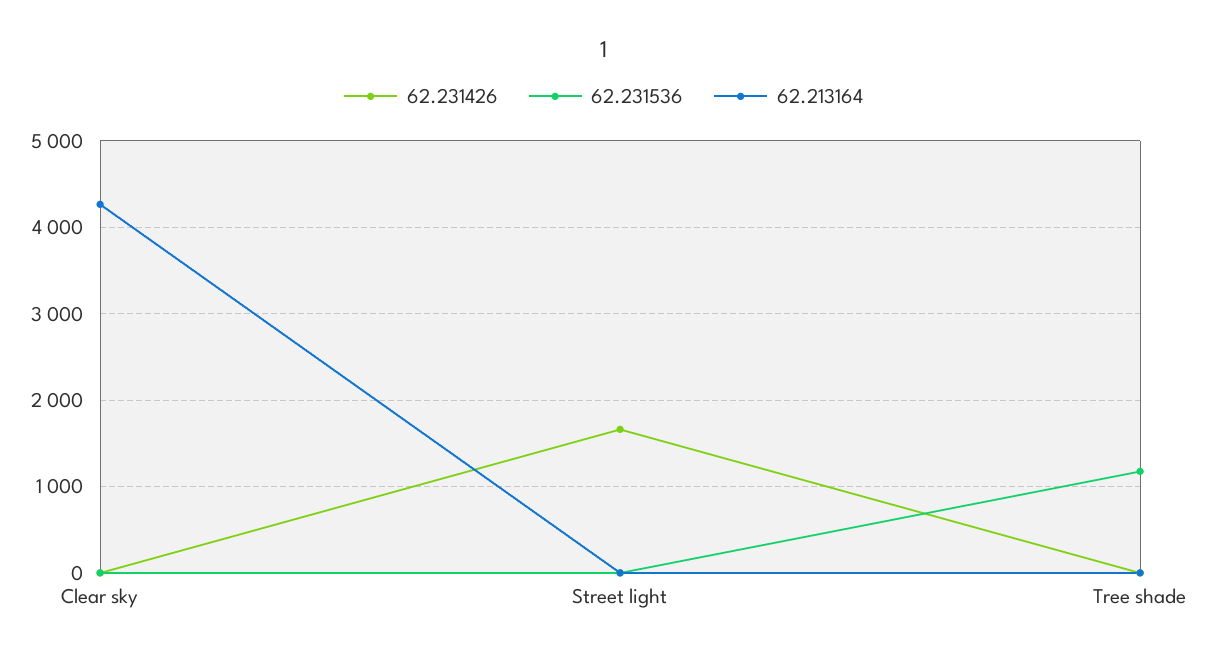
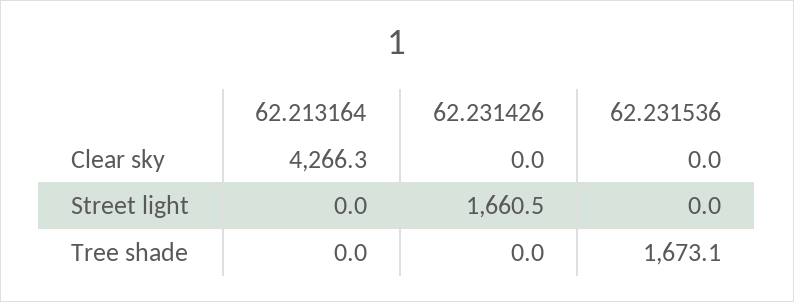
62.231536, Tree shade: 1200 -> 1673.1

